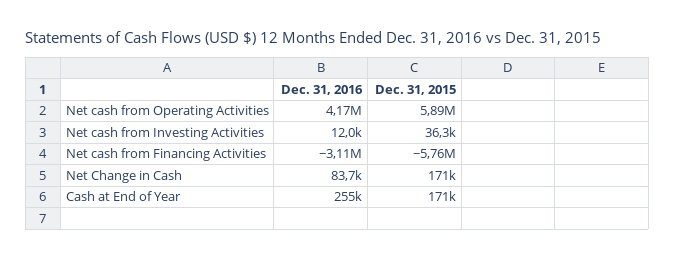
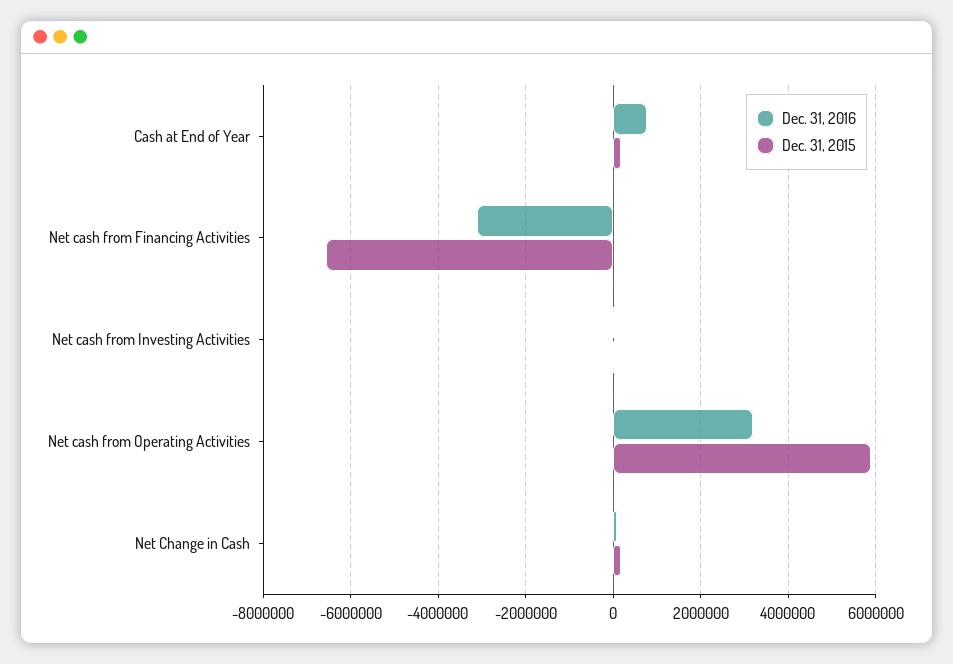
Dec. 31, 2016, Net cash from Operating Activities: 4170000 -> 3200000
Dec. 31, 2015, Net cash from Financing Activities: -5760000 -> -6600000
Dec. 31, 2016, Cash at End of Year: 255000 -> 800000

